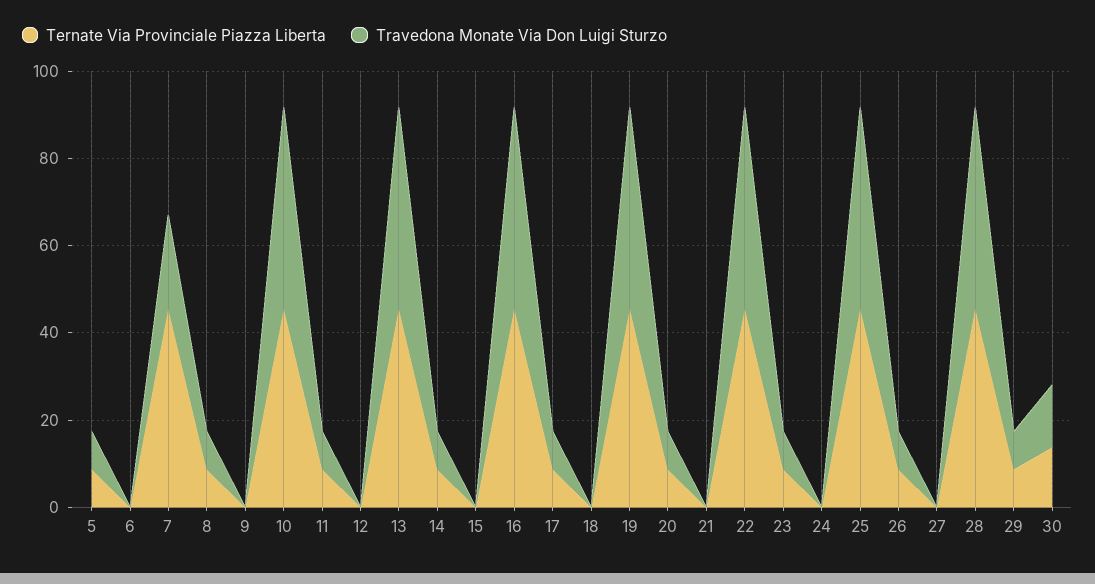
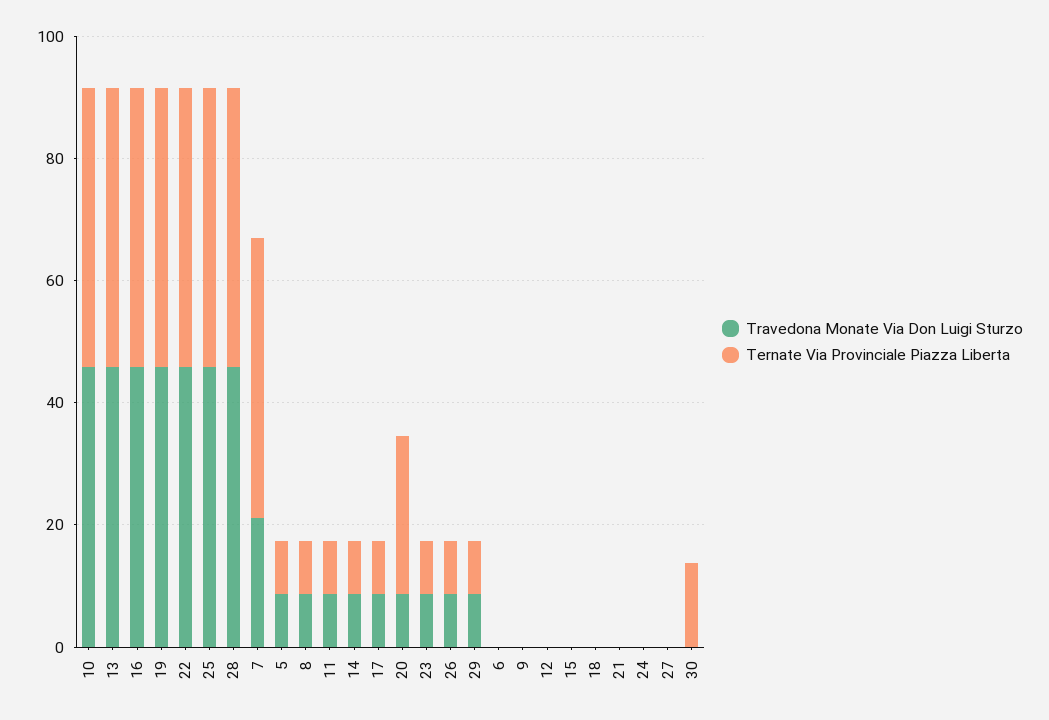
Ternate Via Provinciale Piazza Liberta, 20: 10 -> 25
Travedona Monate Via Don Luigi Sturzo, 30: 15 -> 0

